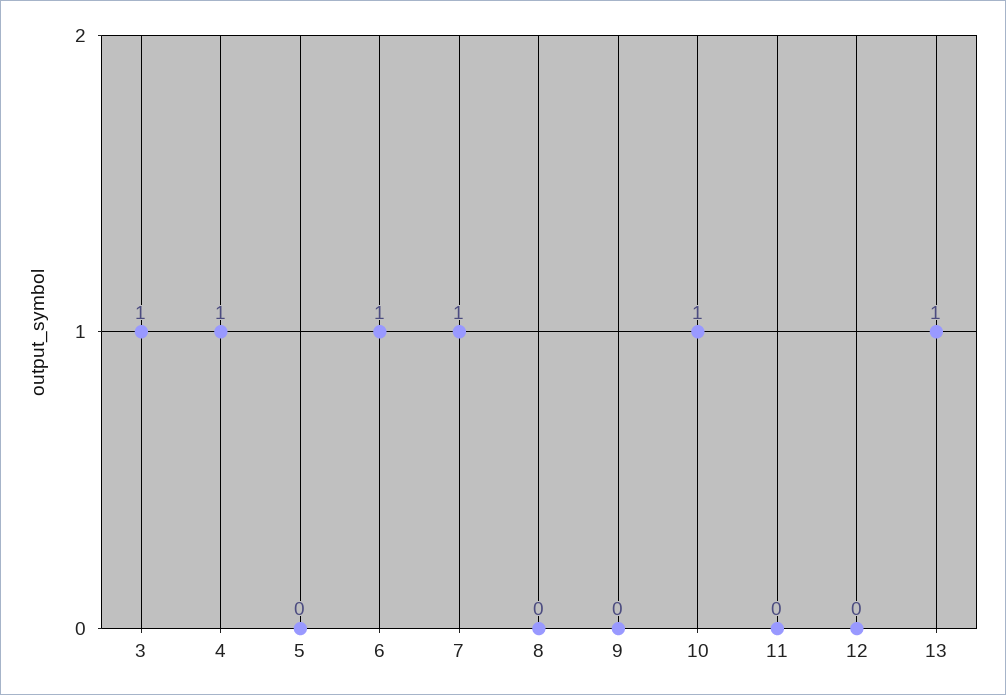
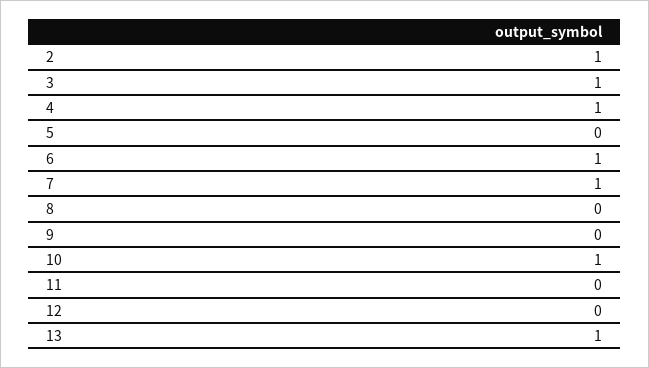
2: none -> 1

